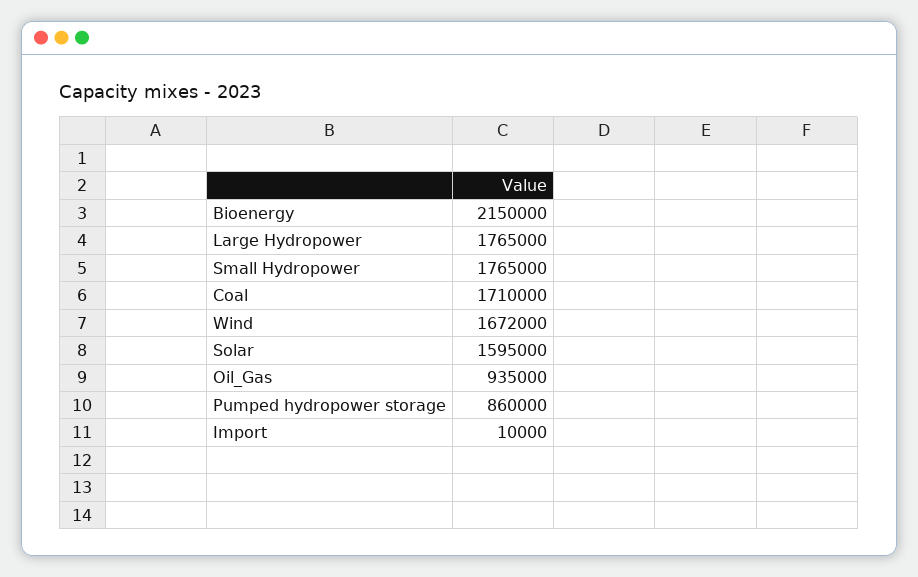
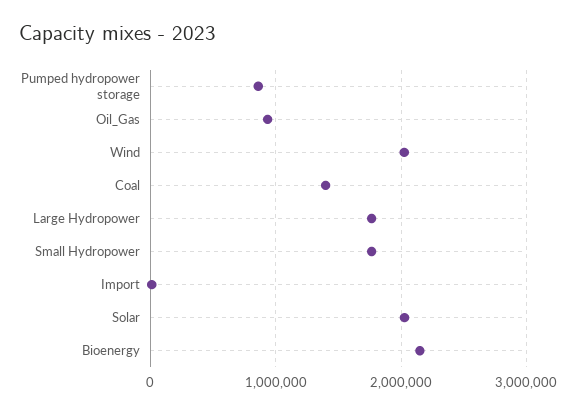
Coal: 1710000 -> 1400000
Wind: 1672000 -> 2000000
Solar: 1595000 -> 2000000

